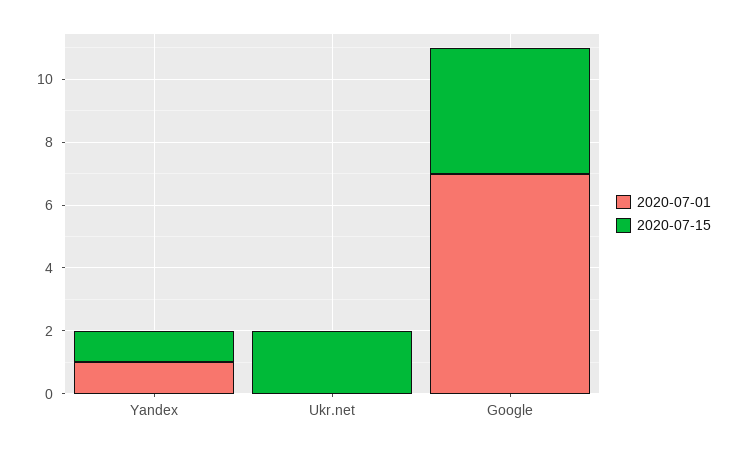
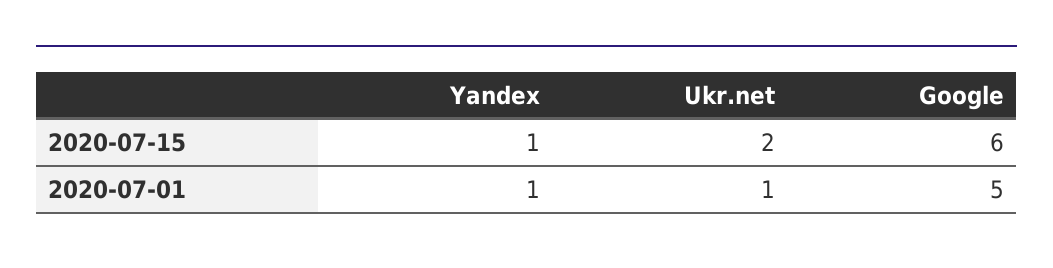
2020-07-01, Ukr.net: 0 -> 1
2020-07-01, Google: 7 -> 5
2020-07-15, Google: 4 -> 6

